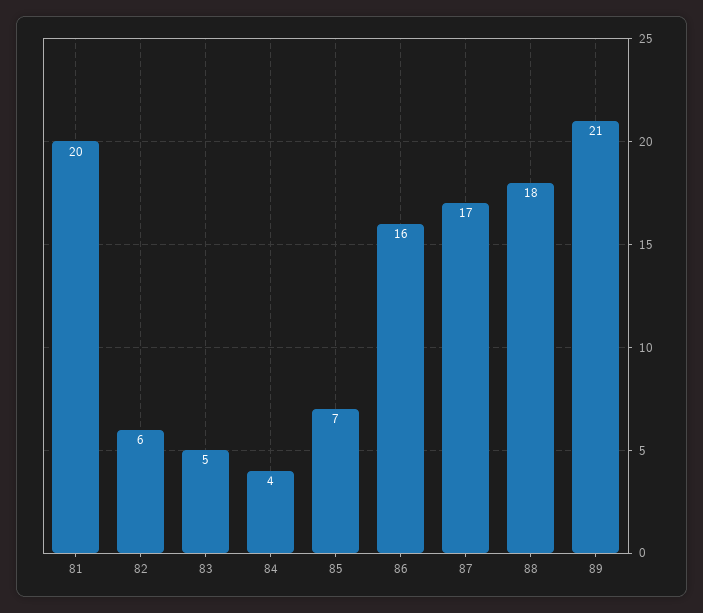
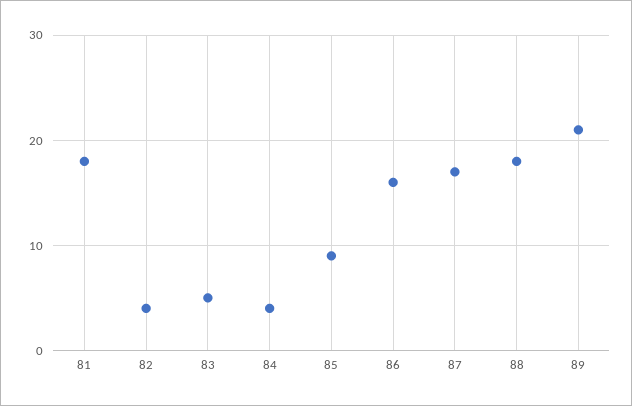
81: 20 -> 18
82: 6 -> 4
85: 7 -> 9

